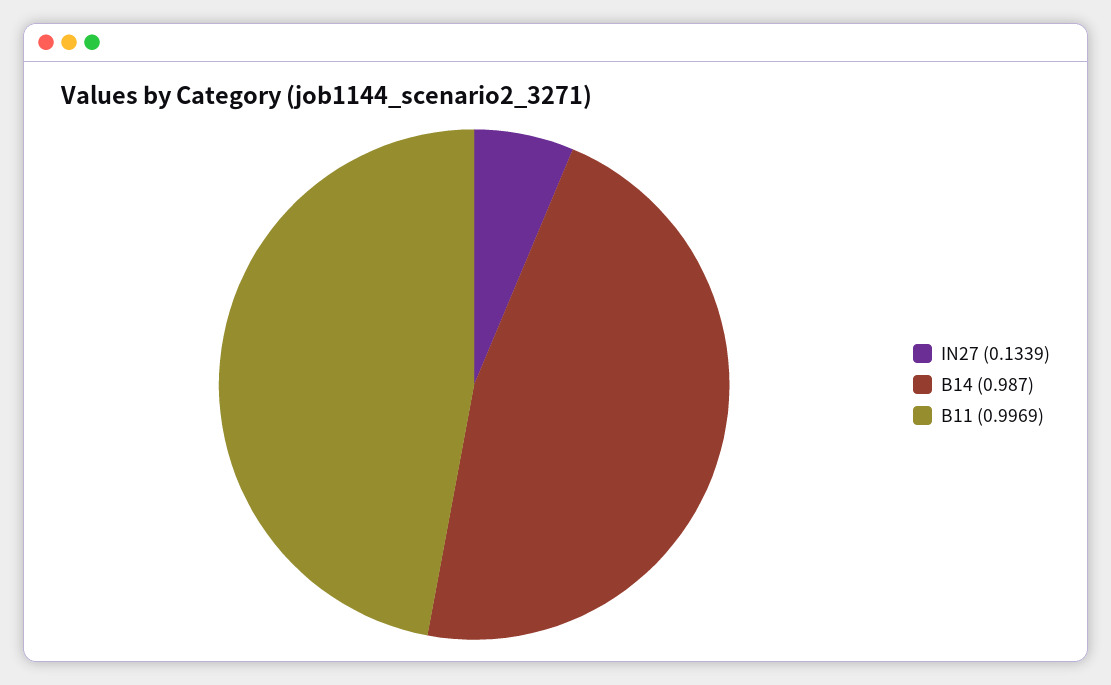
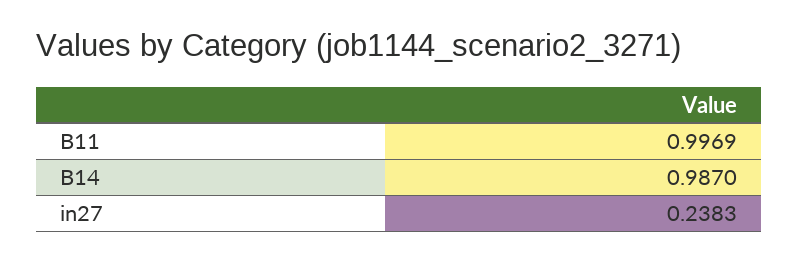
IN27: 0.1339 -> 0.2383

